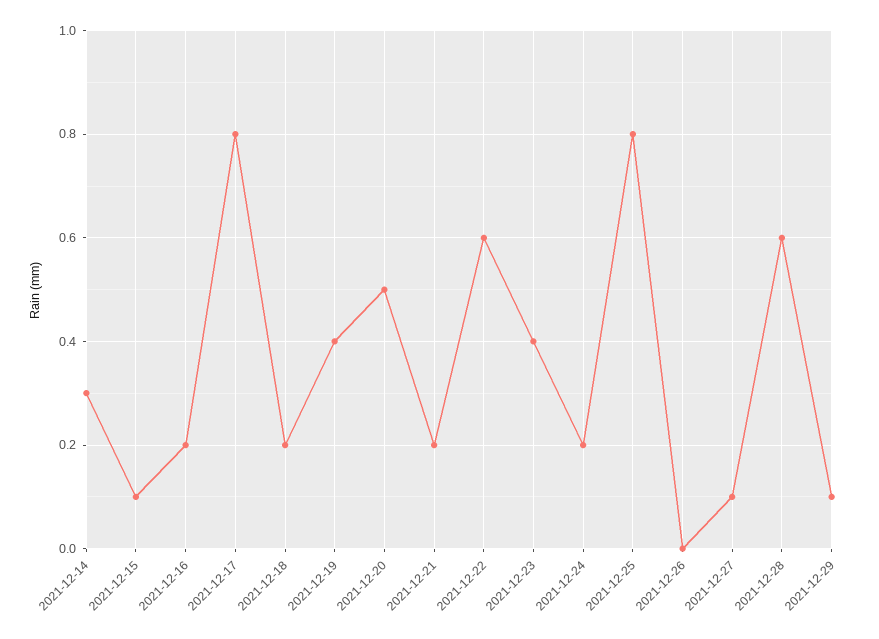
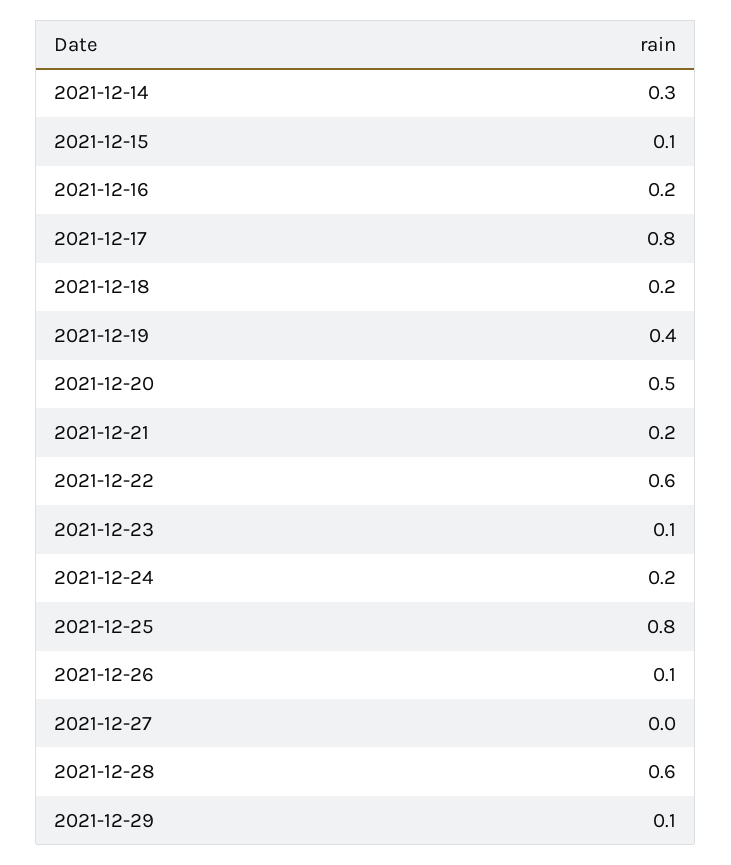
2021-12-23: 0.4 -> 0.1
2021-12-26: 0 -> 0.1
2021-12-27: 0.1 -> 0

